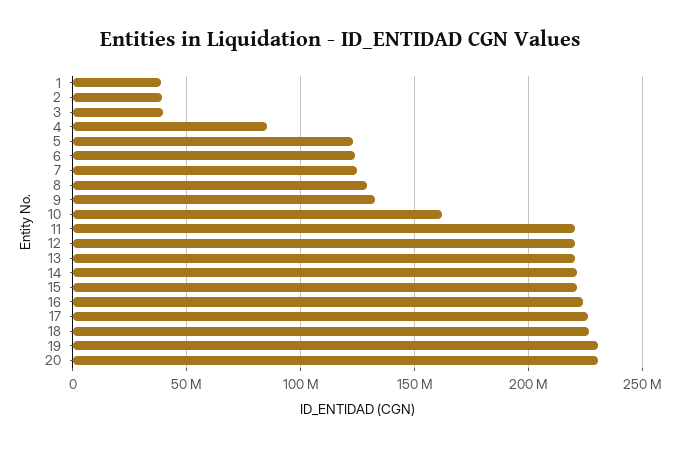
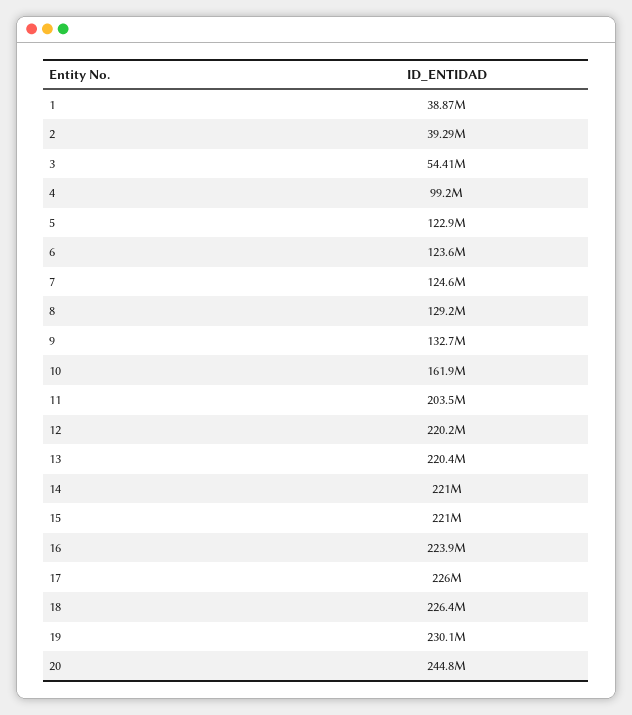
3: 40000000 -> 54410000
4: 85000000 -> 99200000
11: 220000000 -> 203500000
20: 230000000 -> 244800000

